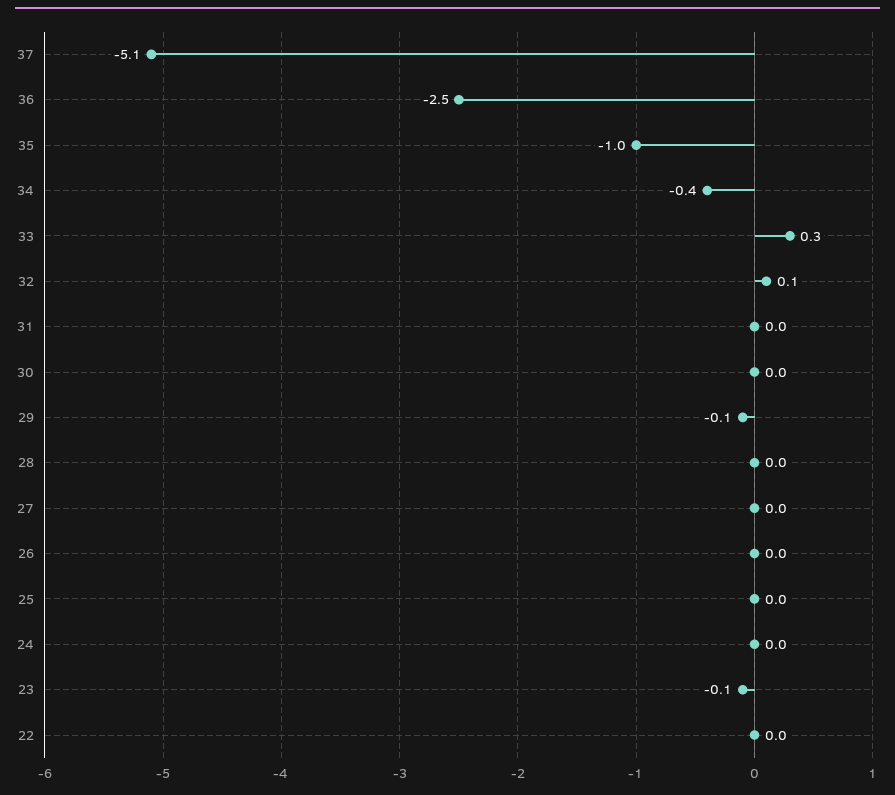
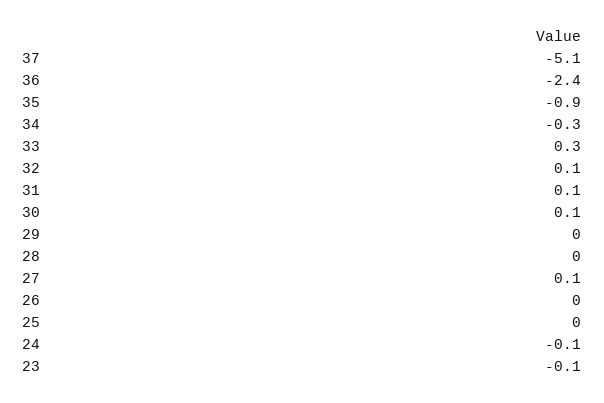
36: -2.5 -> -2.4
35: -1 -> -0.9
34: -0.4 -> -0.3
31: 0 -> 0.1
30: 0 -> 0.1
29: -0.1 -> 0
27: 0 -> 0.1
24: 0 -> -0.1
22: 0 -> none

